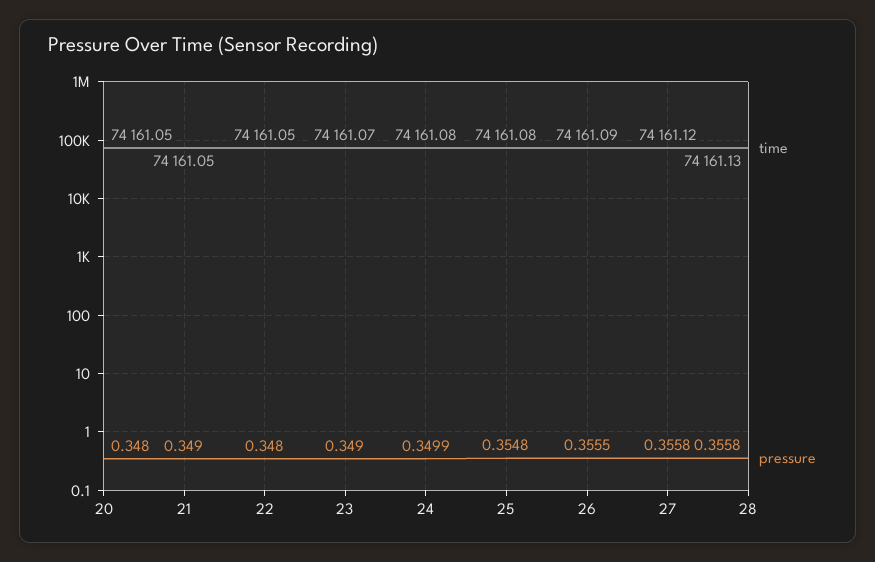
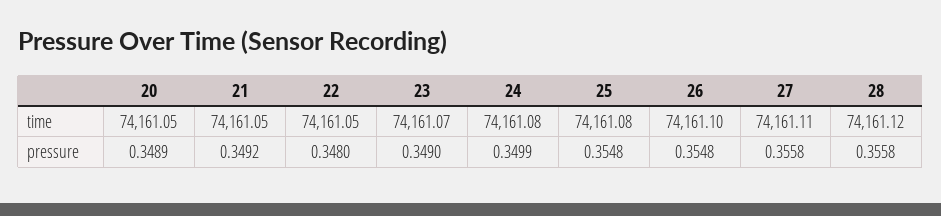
pressure, 20: 0.348 -> 0.3489
pressure, 21: 0.349 -> 0.3492
time, 26: 74161.09 -> 74161.1
pressure, 26: 0.3555 -> 0.3548
time, 27: 74161.12 -> 74161.11
time, 28: 74161.13 -> 74161.12

